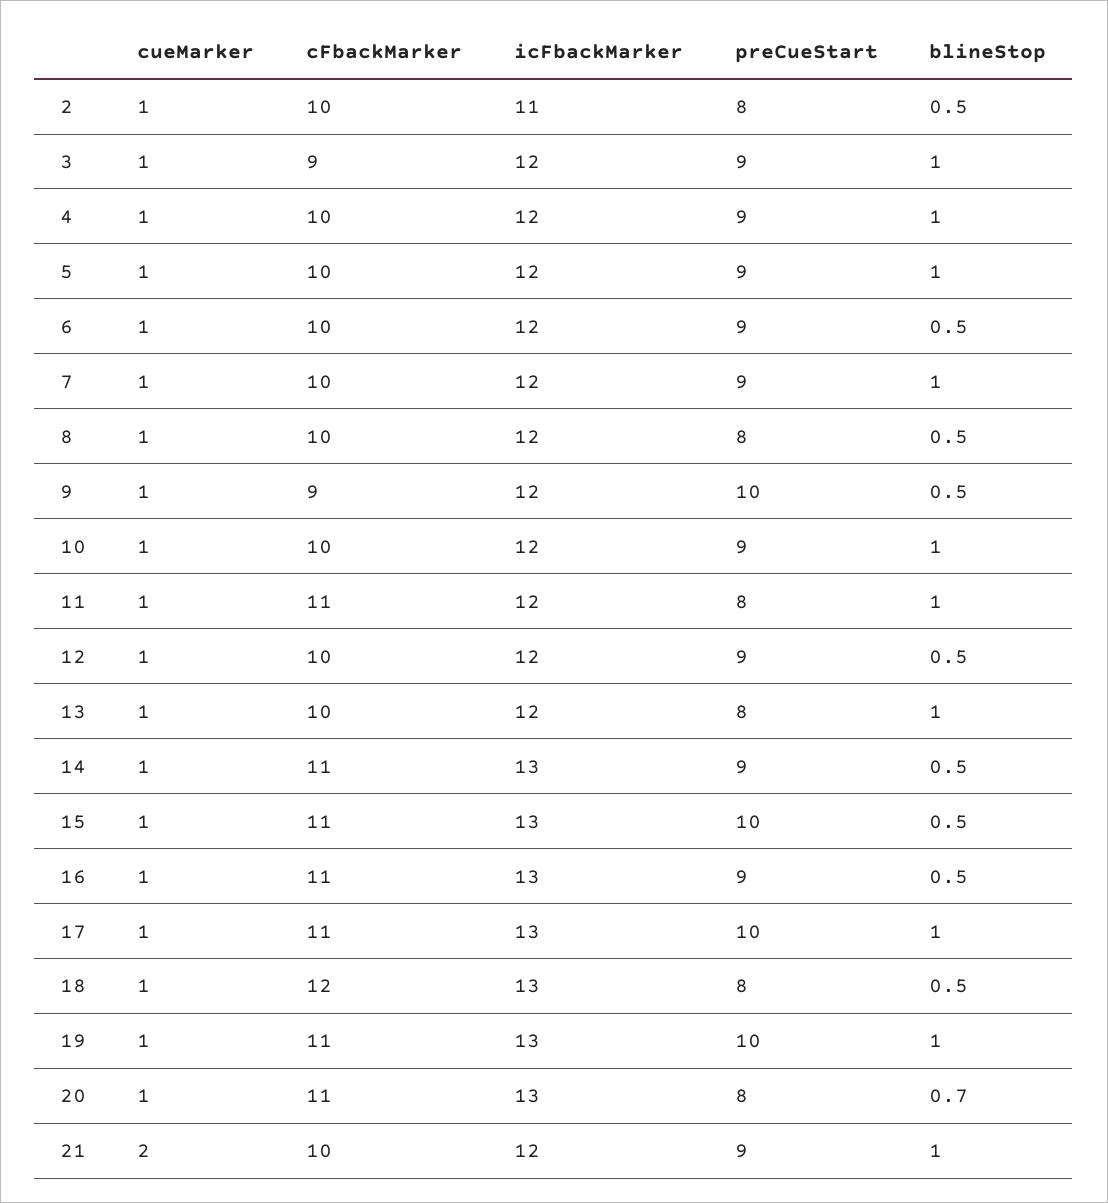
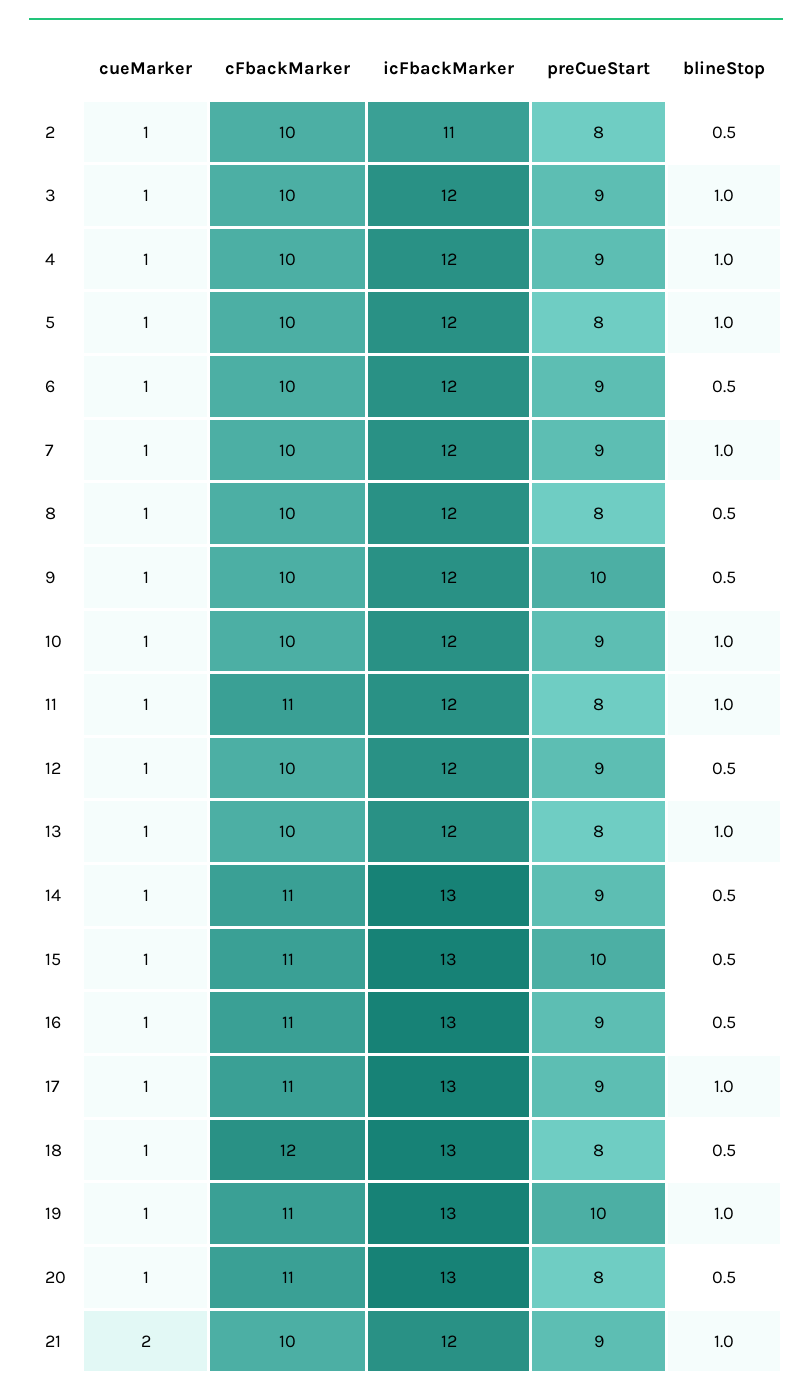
cFbackMarker, 3: 9 -> 10
preCueStart, 5: 9 -> 8
cFbackMarker, 9: 9 -> 10
preCueStart, 17: 10 -> 9
blineStop, 20: 0.7 -> 0.5

